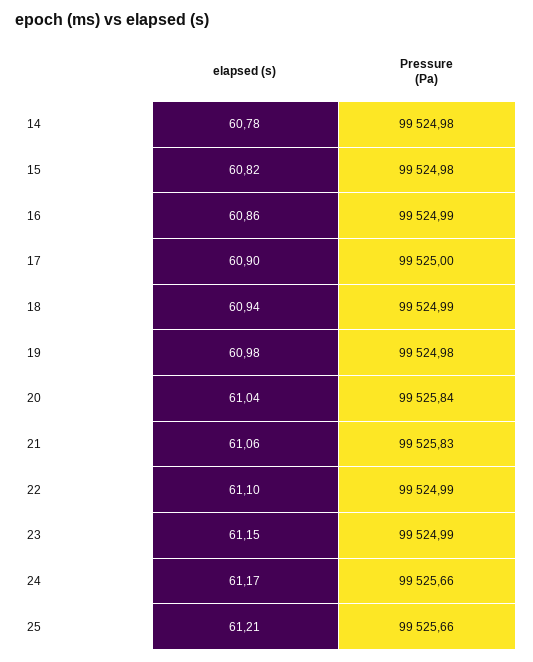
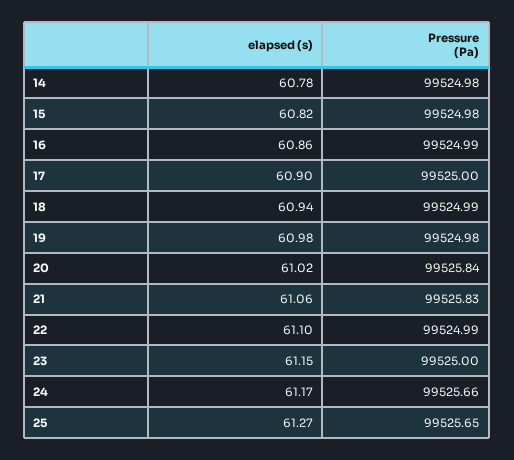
elapsed (s), 20: 61.04 -> 61.02
Pressure (Pa), 23: 99524.99 -> 99525
elapsed (s), 25: 61.21 -> 61.27
Pressure (Pa), 25: 99525.66 -> 99525.65

